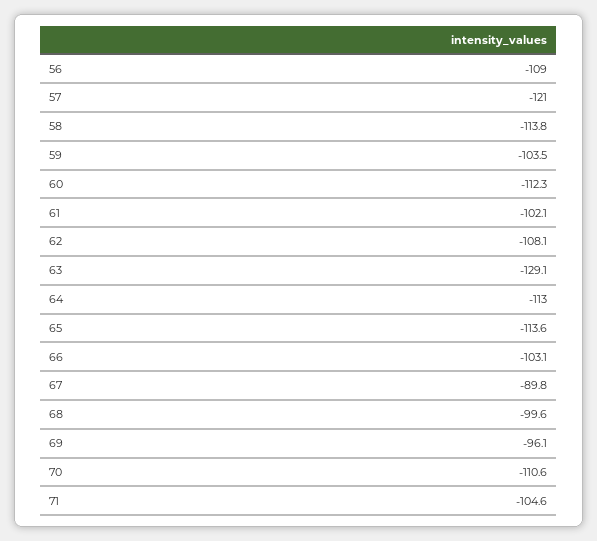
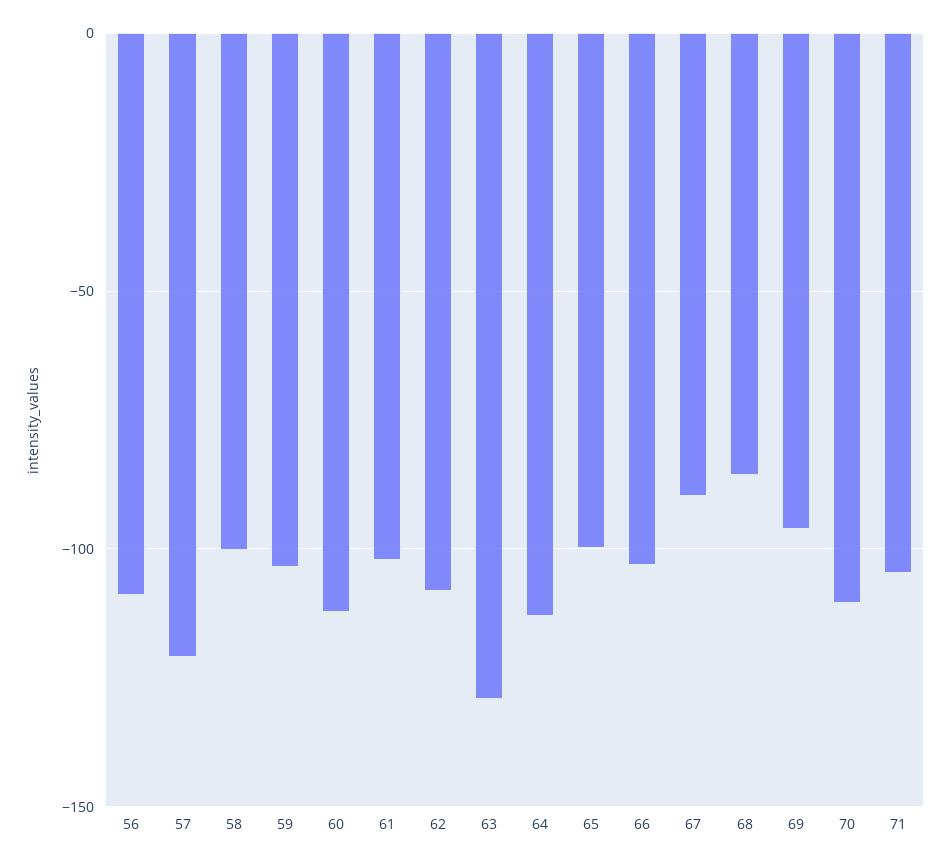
58: -113.8 -> -100
65: -113.6 -> -100
68: -99.6 -> -85

